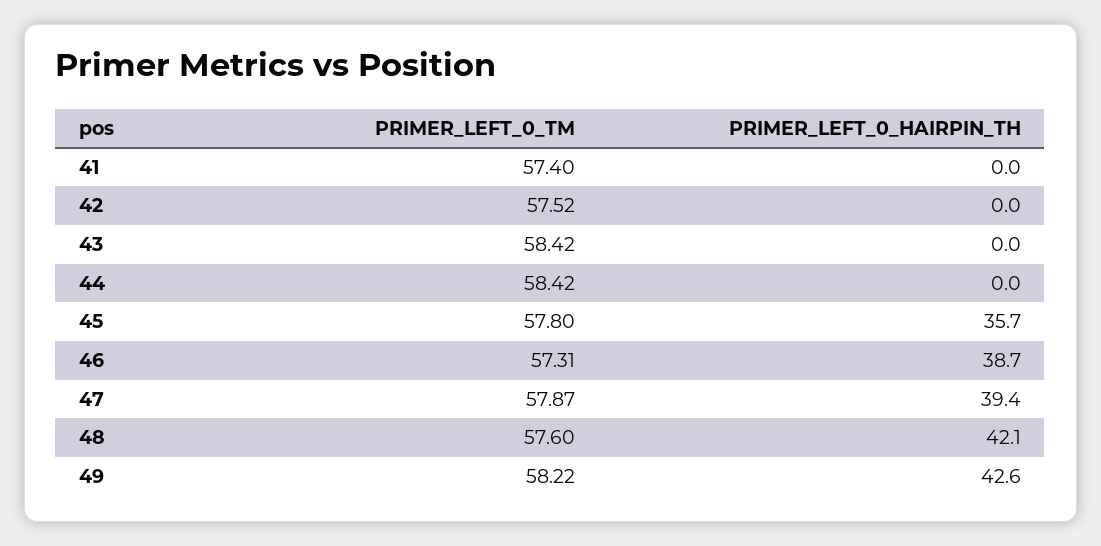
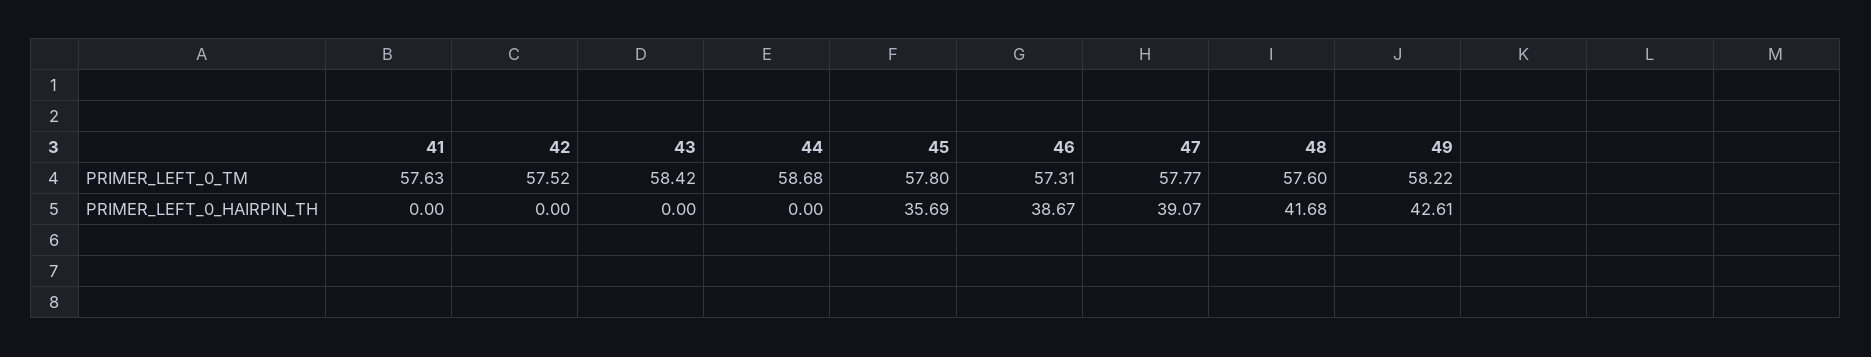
PRIMER_LEFT_0_TM, 41: 57.4 -> 57.63
PRIMER_LEFT_0_TM, 44: 58.42 -> 58.68
PRIMER_LEFT_0_TM, 47: 57.87 -> 57.77
PRIMER_LEFT_0_HAIRPIN_TH, 47: 39.4 -> 39.07
PRIMER_LEFT_0_HAIRPIN_TH, 48: 42.1 -> 41.68

